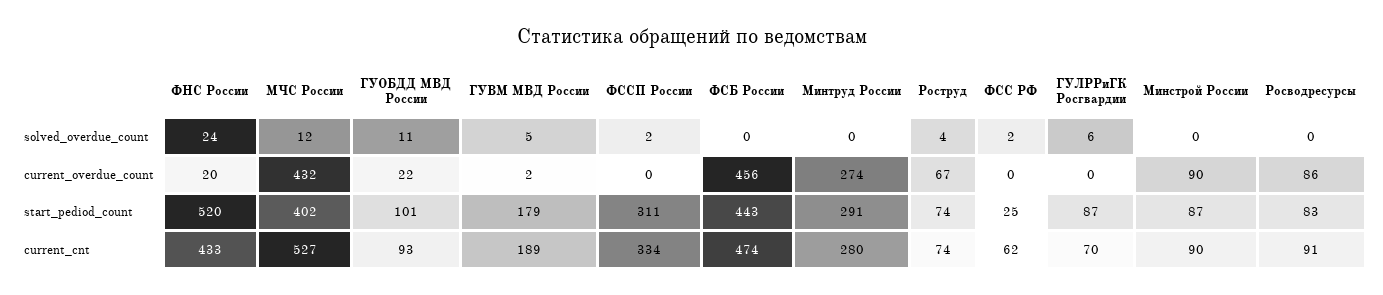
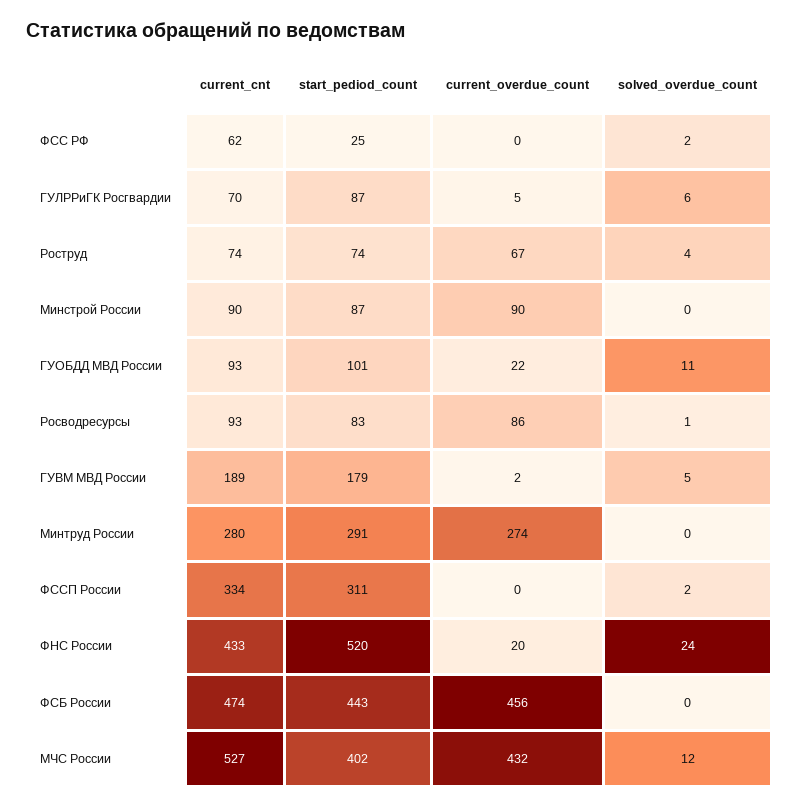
Росводресурсы, solved_overdue_count: 0 -> 1
ГУЛРРиГК Росгвардии, current_overdue_count: 0 -> 5
Росводресурсы, current_cnt: 91 -> 93

